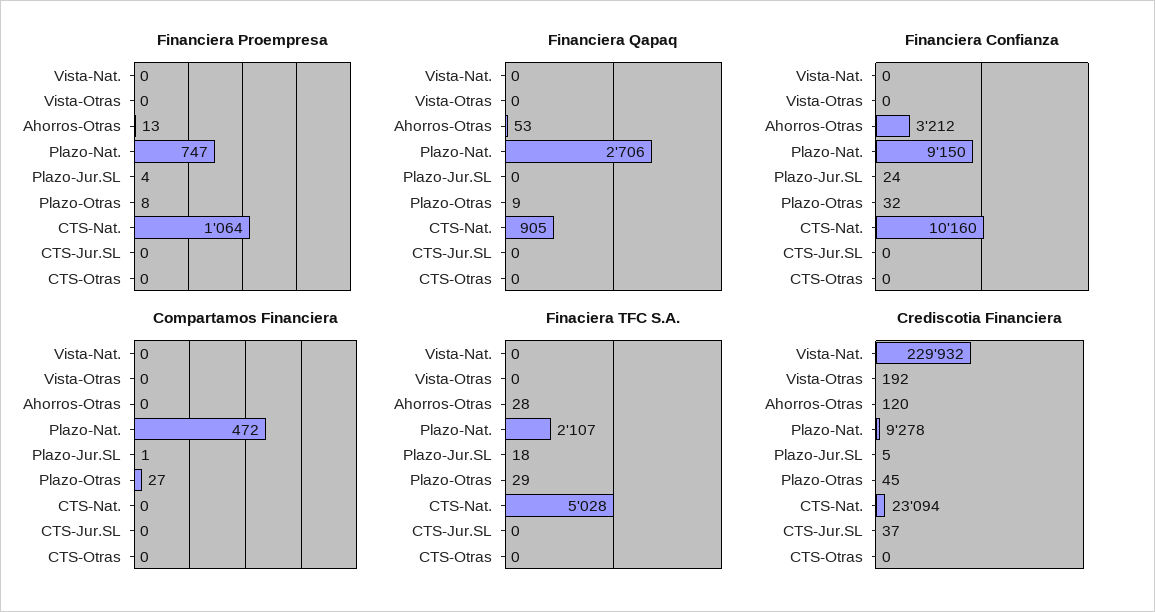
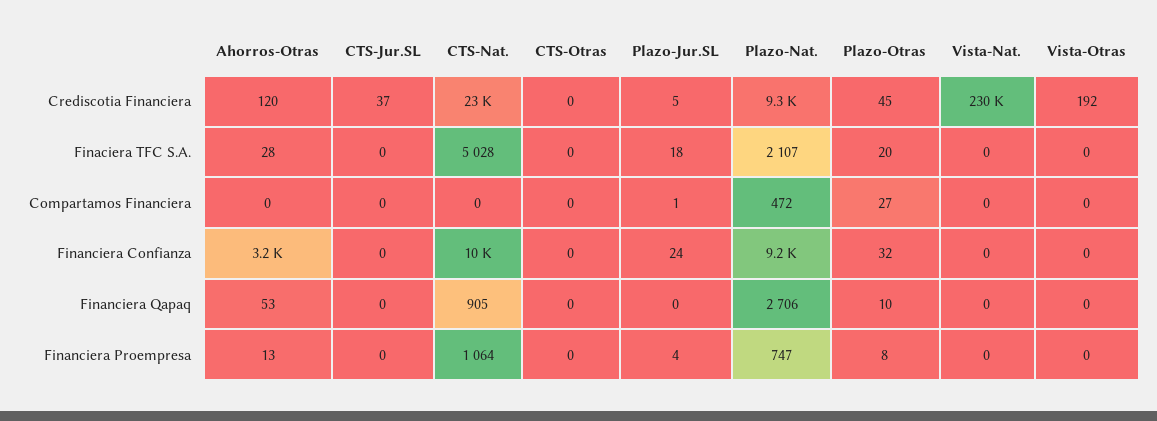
Financiera Qapaq, Plazo-Otras: 9 -> 10
Finaciera TFC S.A., Plazo-Otras: 29 -> 20

